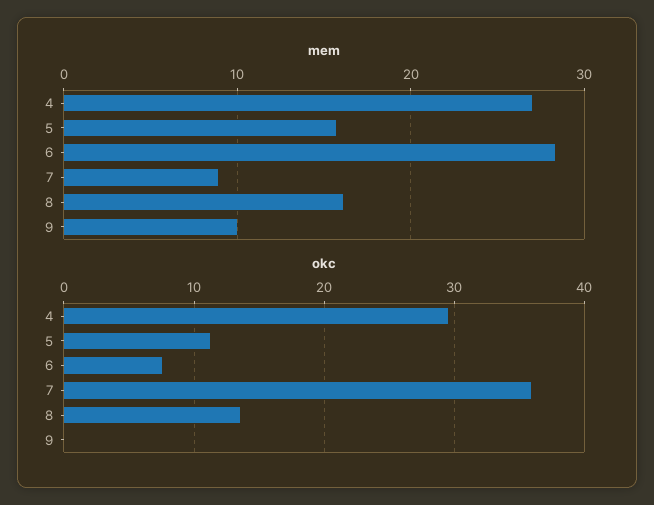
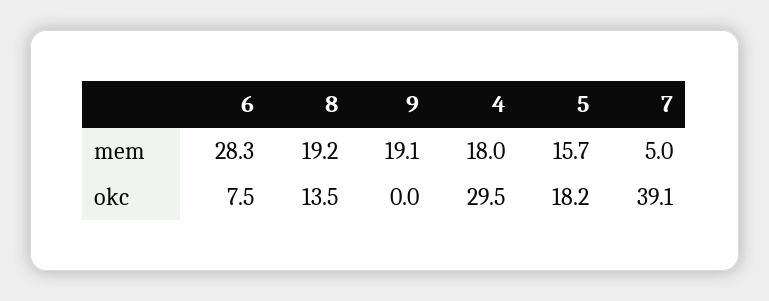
mem, 4: 27 -> 18
mem, 7: 9 -> 5
mem, 8: 16 -> 19.2
mem, 9: 10 -> 19.1
okc, 5: 11 -> 18.2
okc, 7: 36 -> 39.1

